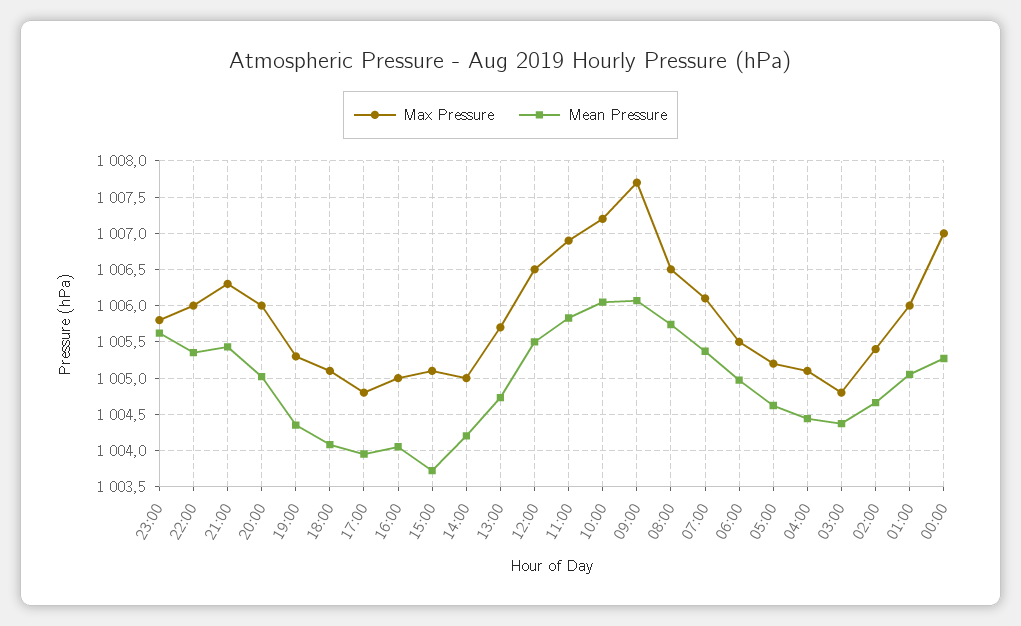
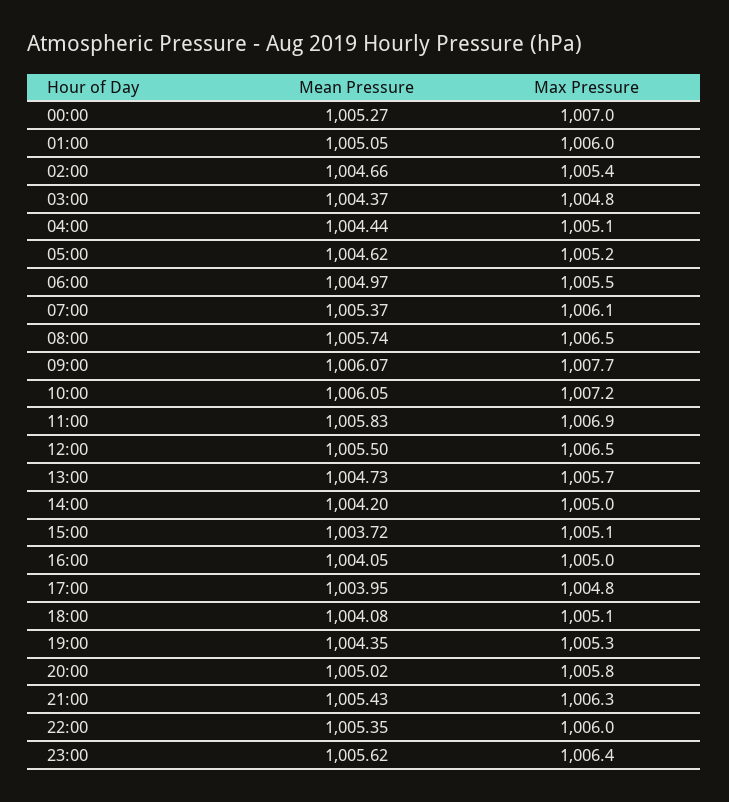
Max Pressure, 23:00: 1005.8 -> 1006.4
Max Pressure, 20:00: 1006 -> 1005.8

